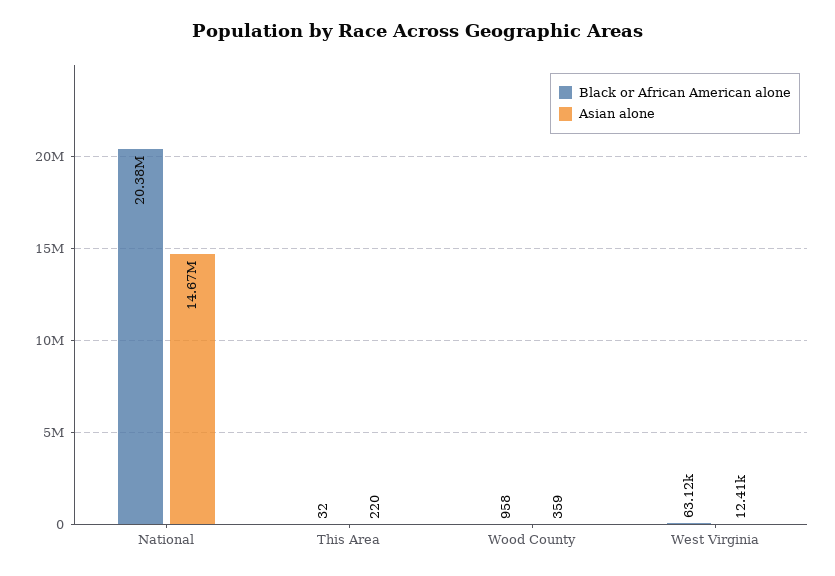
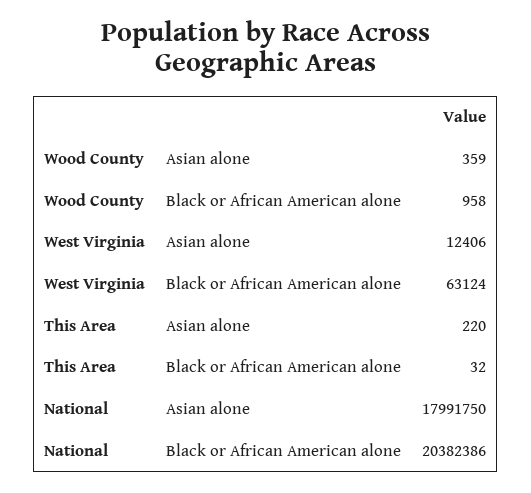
Asian alone, National: 14670000 -> 17991750

